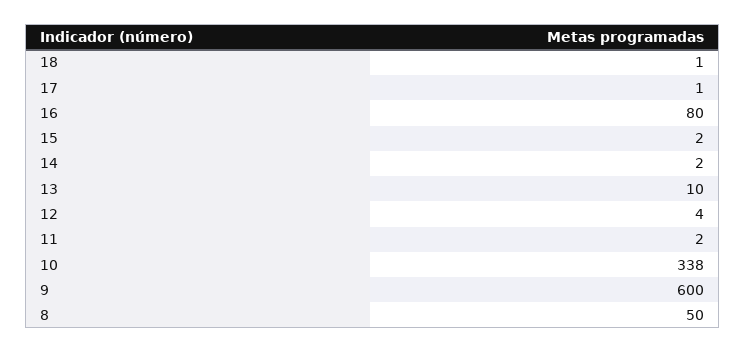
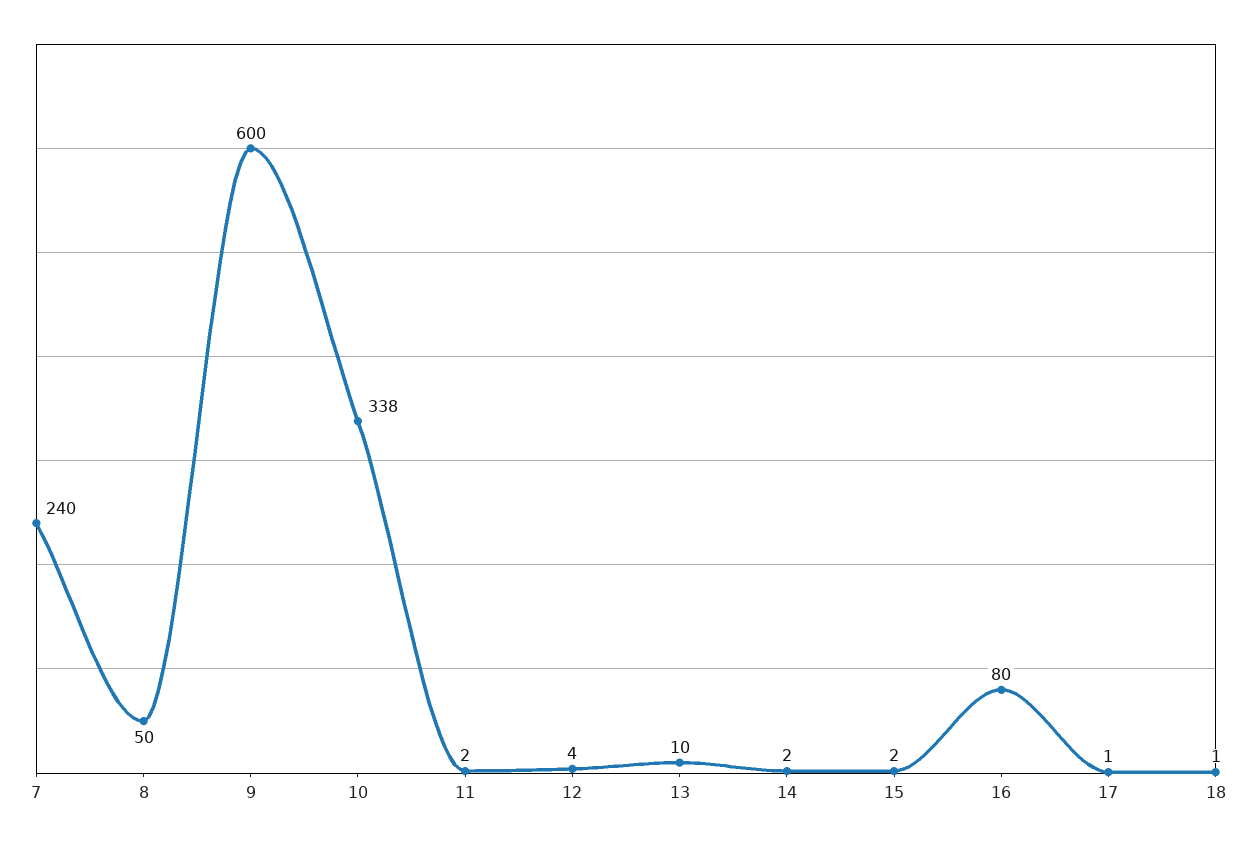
7: none -> 240

